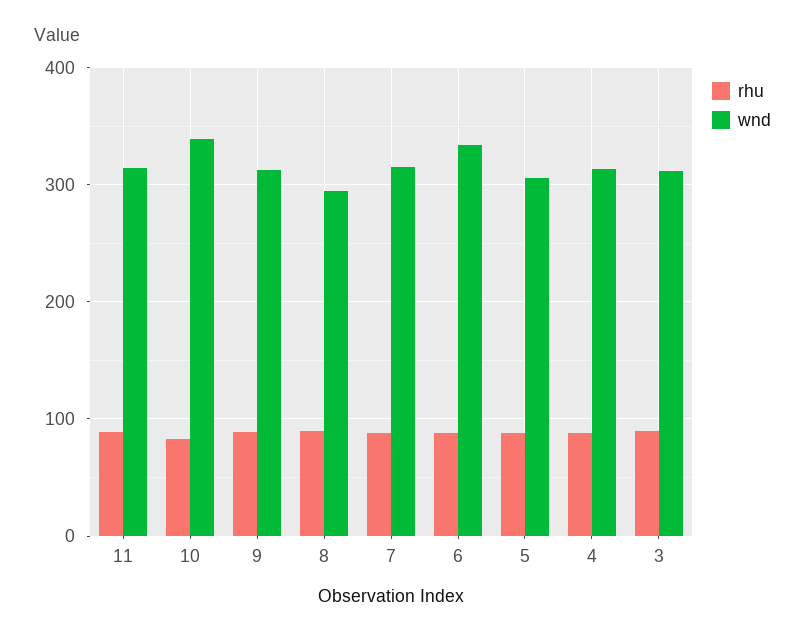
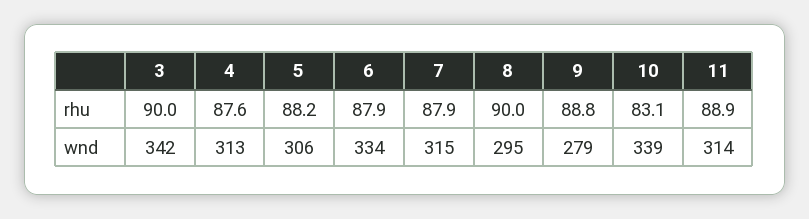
wnd, 9: 310 -> 279
wnd, 3: 310 -> 342

